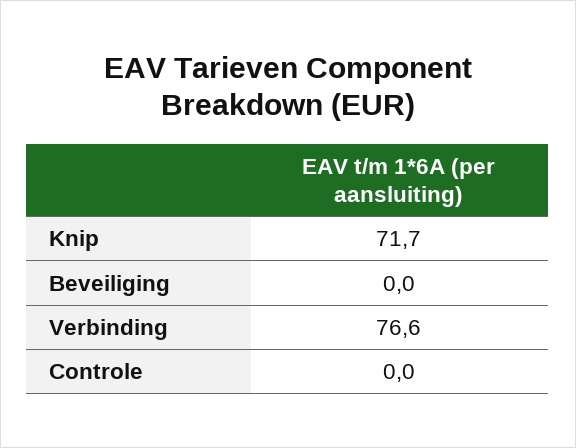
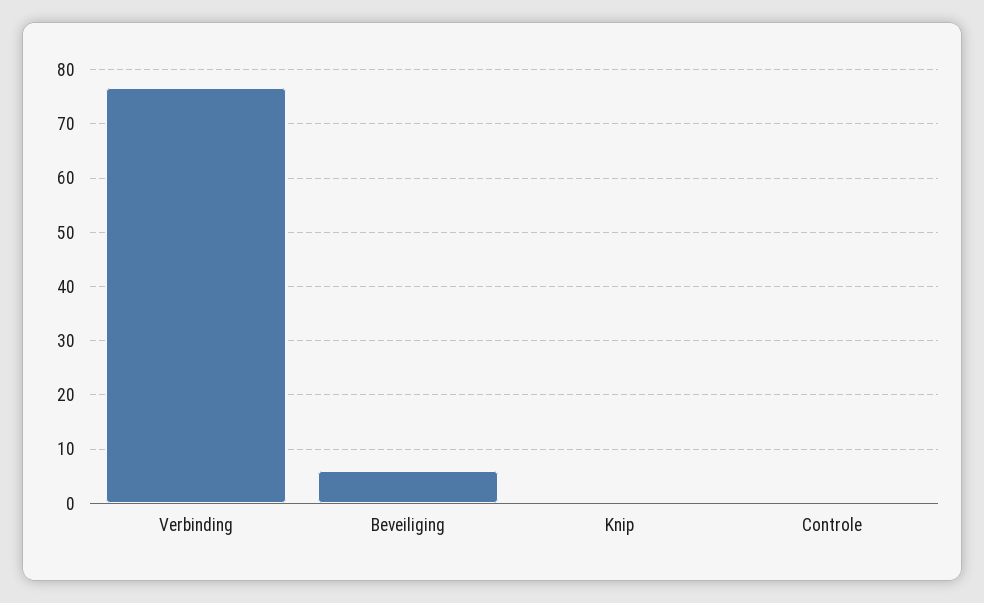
Knip: 71.7 -> 0
Beveiliging: 0 -> 6

